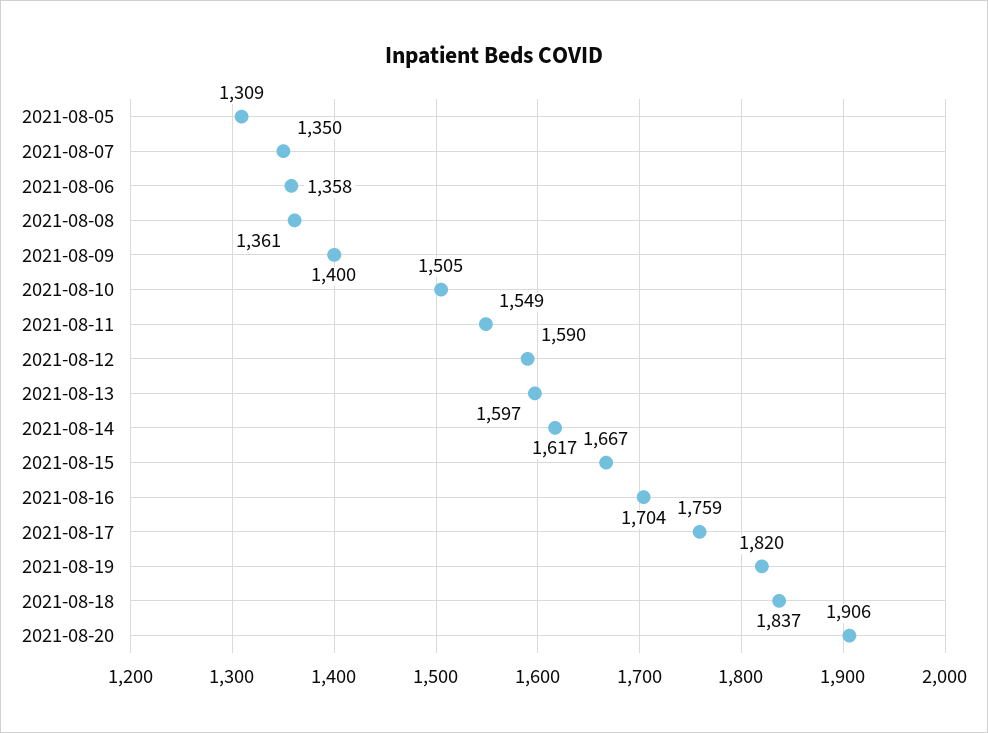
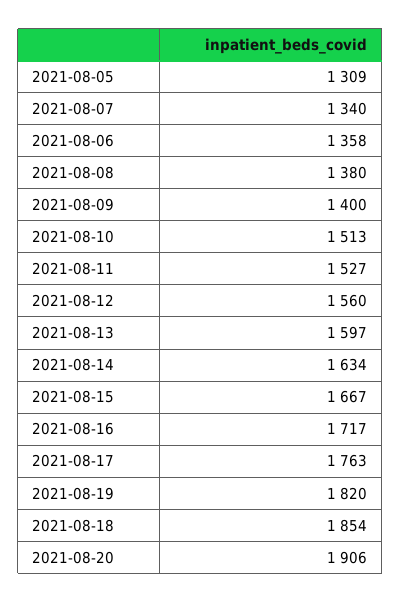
2021-08-07: 1350 -> 1340
2021-08-08: 1361 -> 1380
2021-08-10: 1505 -> 1513
2021-08-11: 1549 -> 1527
2021-08-12: 1590 -> 1560
2021-08-14: 1617 -> 1634
2021-08-16: 1704 -> 1717
2021-08-17: 1759 -> 1763
2021-08-18: 1837 -> 1854

